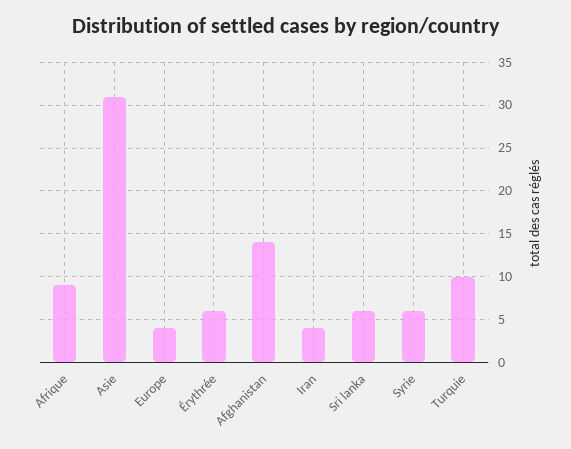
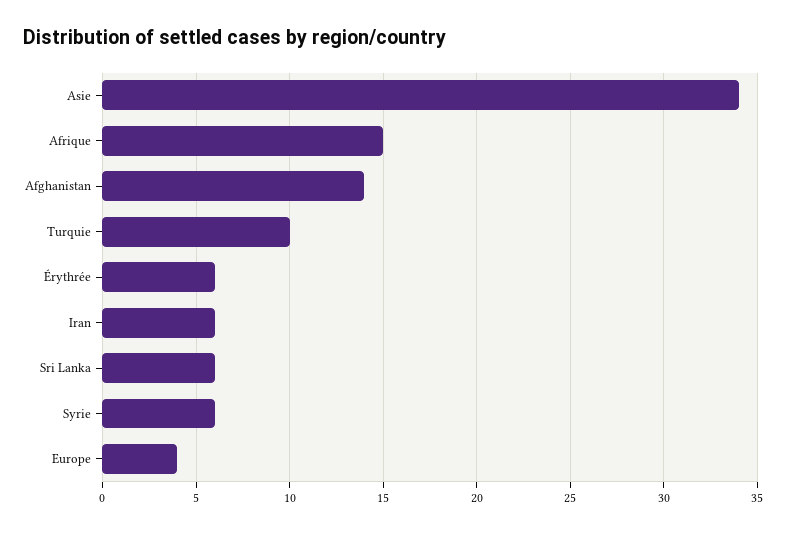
Afrique: 9 -> 15
Asie: 31 -> 34
Iran: 4 -> 6

